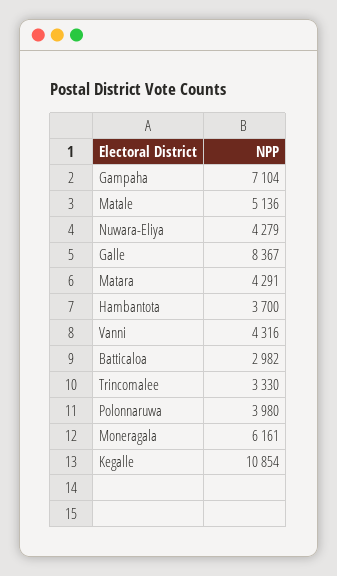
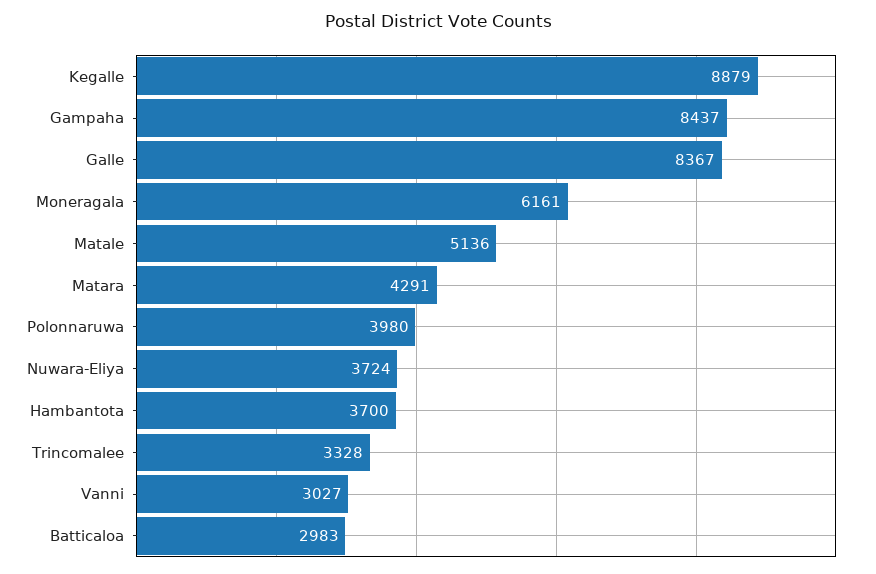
Gampaha: 7104 -> 8437
Nuwara-Eliya: 4279 -> 3724
Vanni: 4316 -> 3027
Batticaloa: 2982 -> 2983
Trincomalee: 3330 -> 3328
Kegalle: 10854 -> 8879

